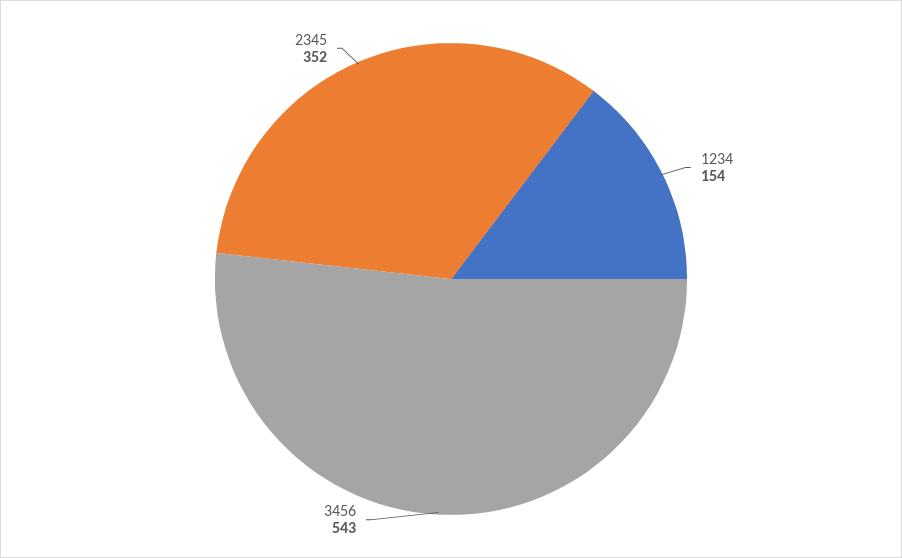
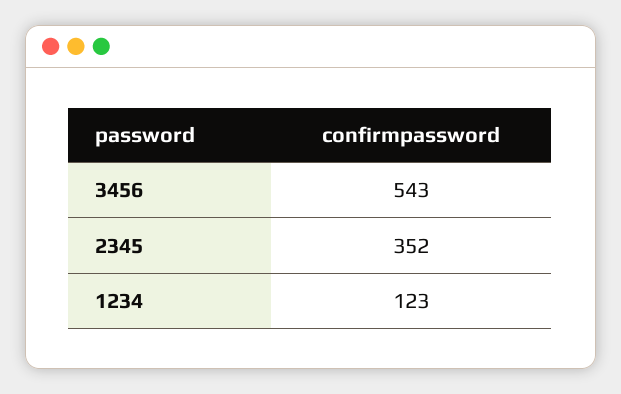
1234: 154 -> 123

